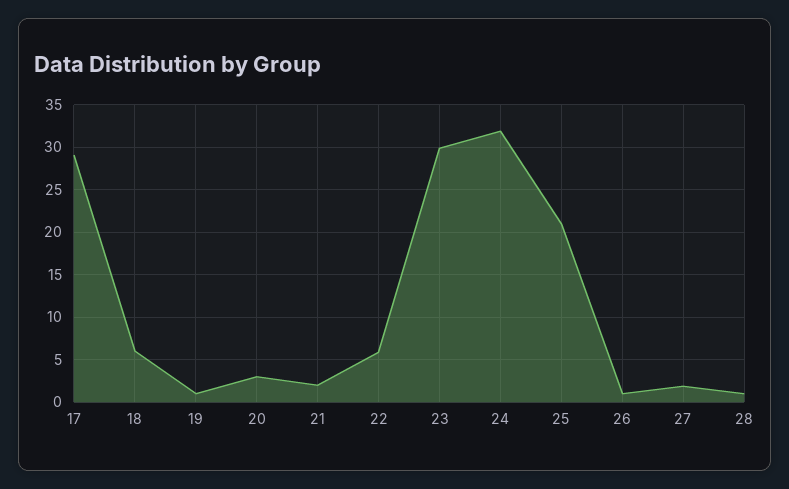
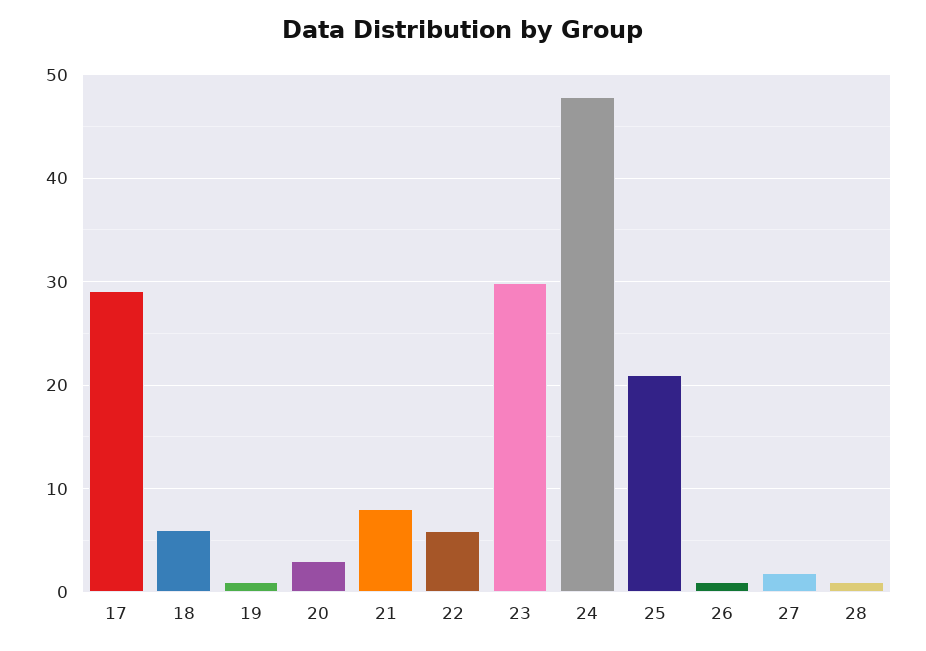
21: 2 -> 8
24: 32 -> 48

